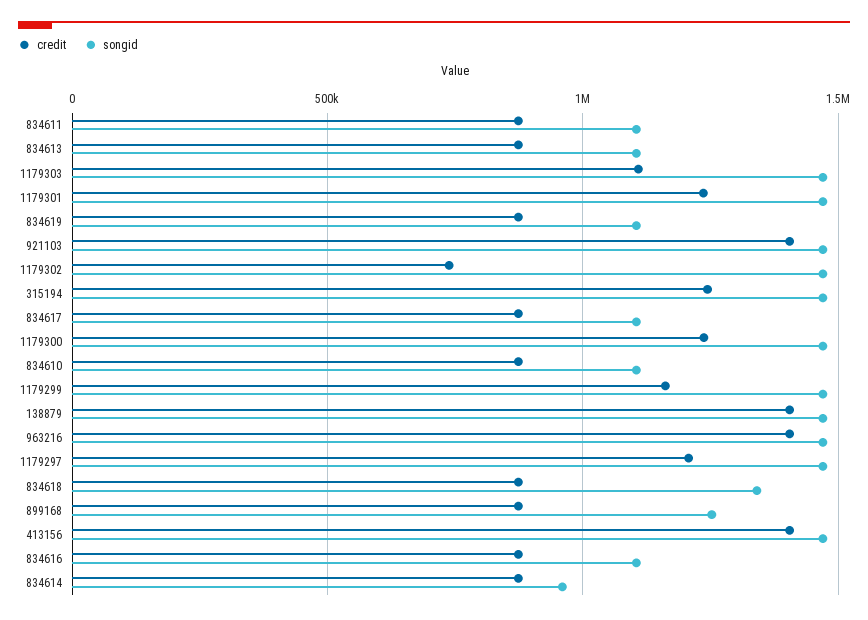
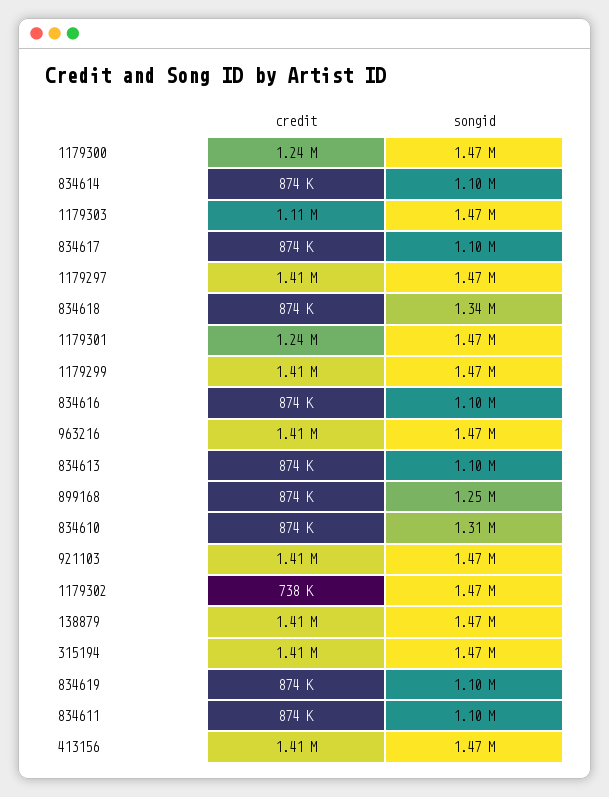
credit, 315194: 1250000 -> 1410000
songid, 834610: 1100000 -> 1310000
credit, 1179299: 1150000 -> 1410000
credit, 1179297: 1200000 -> 1410000
songid, 834614: 950000 -> 1100000

